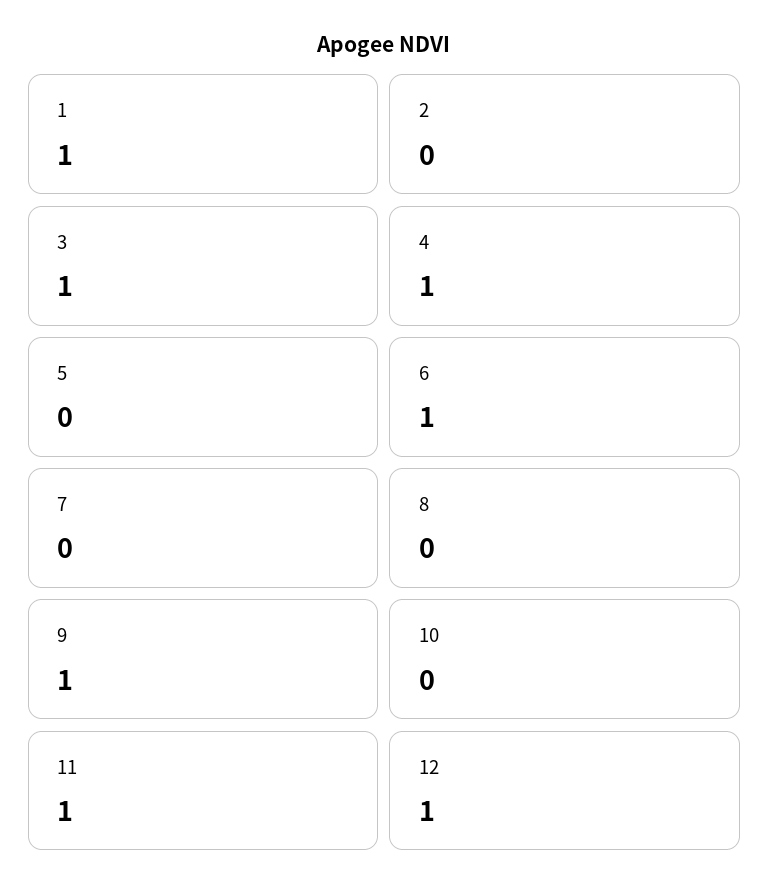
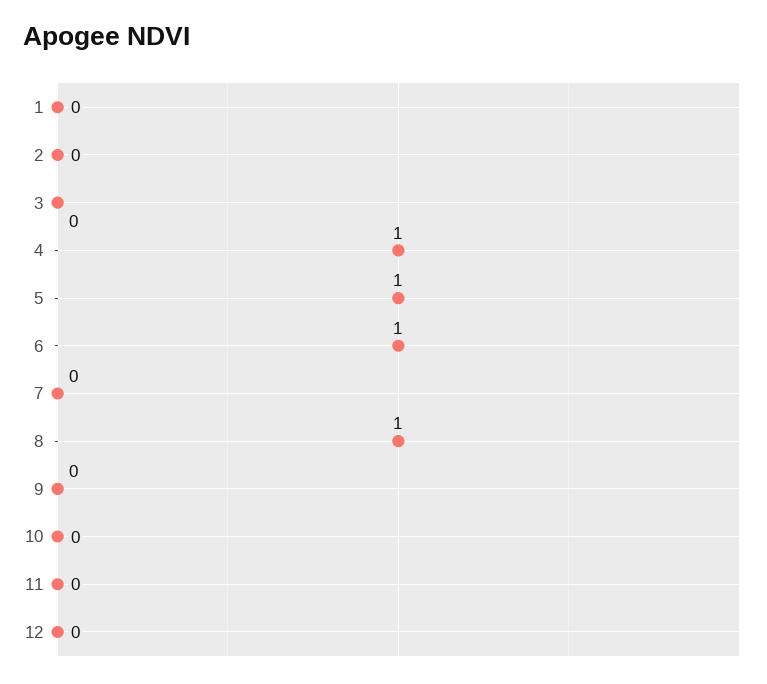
1: 1 -> 0
3: 1 -> 0
5: 0 -> 1
8: 0 -> 1
9: 1 -> 0
11: 1 -> 0
12: 1 -> 0

